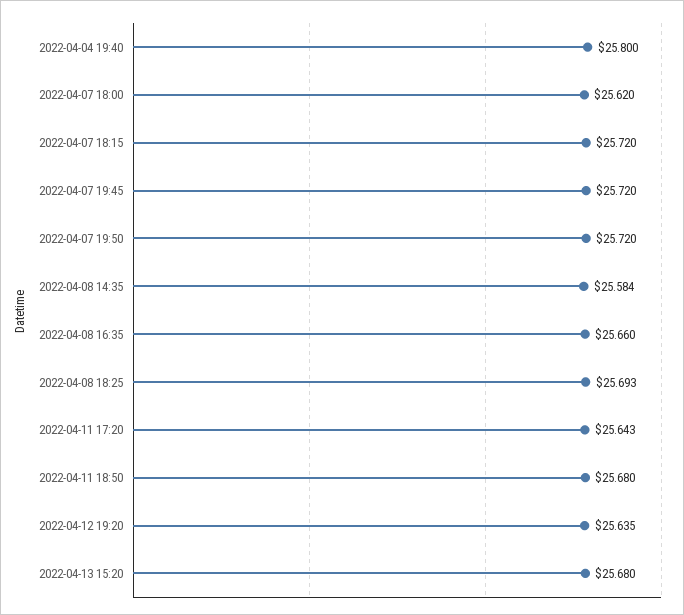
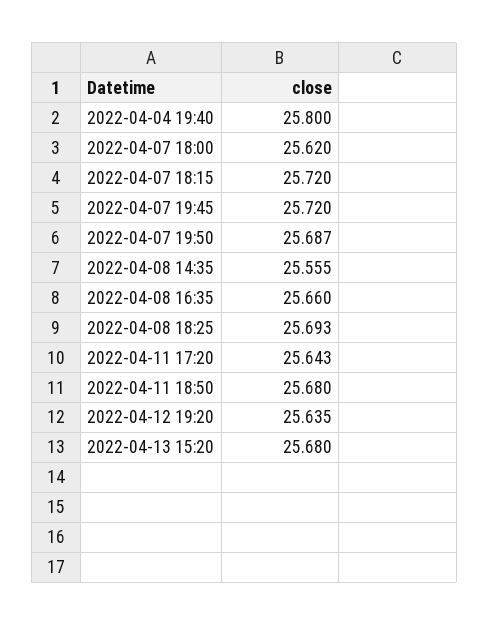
2022-04-07 19:50: 25.72 -> 25.687
2022-04-08 14:35: 25.584 -> 25.555

